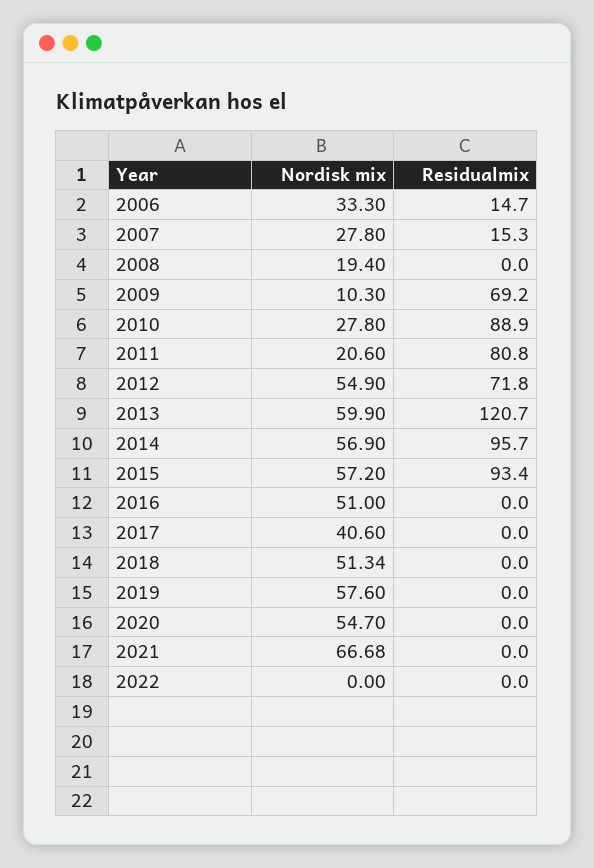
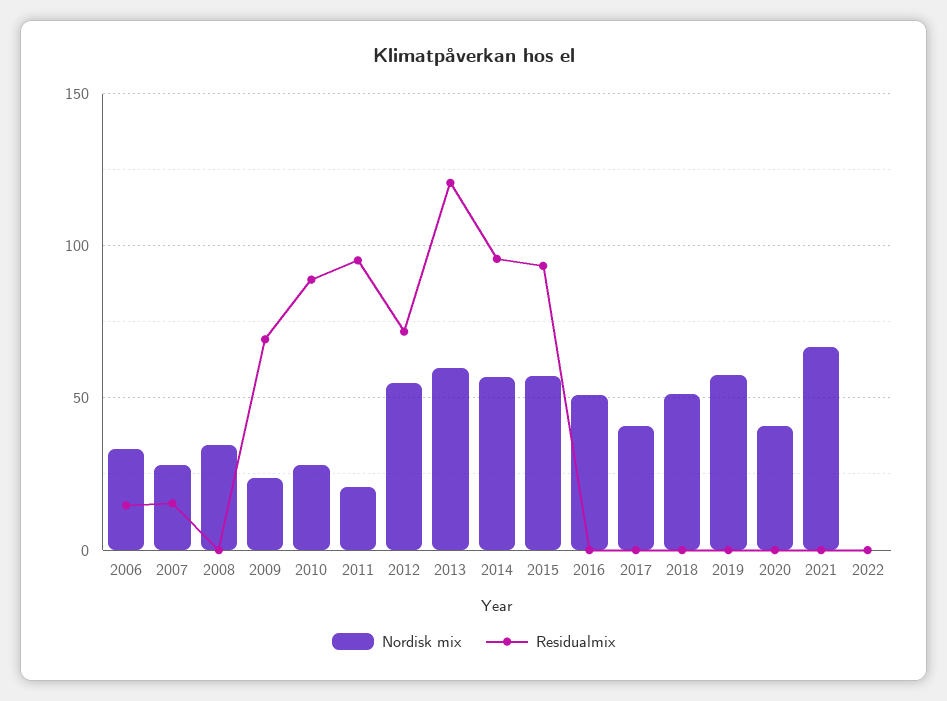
Nordisk mix, 2008: 19.4 -> 35
Nordisk mix, 2009: 10.3 -> 25
Residualmix, 2011: 80.8 -> 95
Nordisk mix, 2020: 54.7 -> 40

